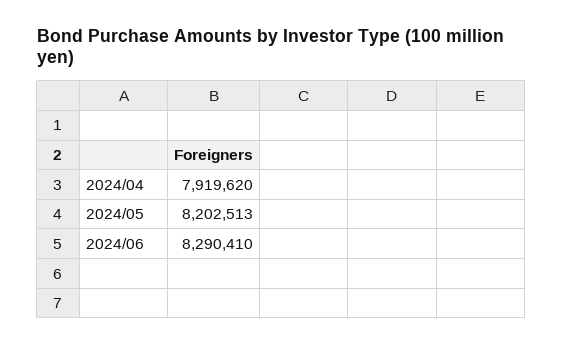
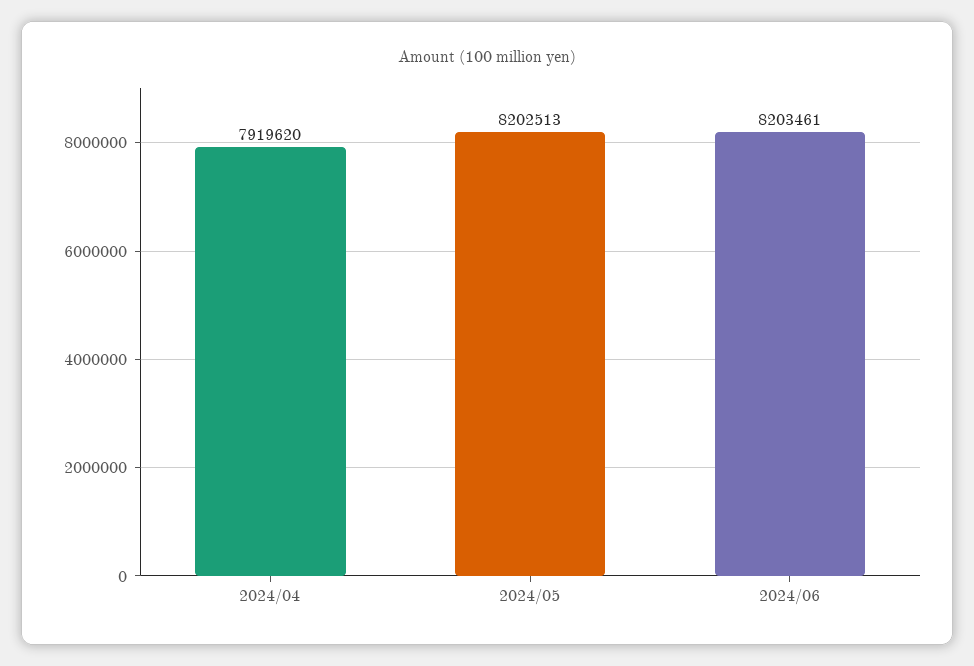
2024/06: 8290410 -> 8203461

